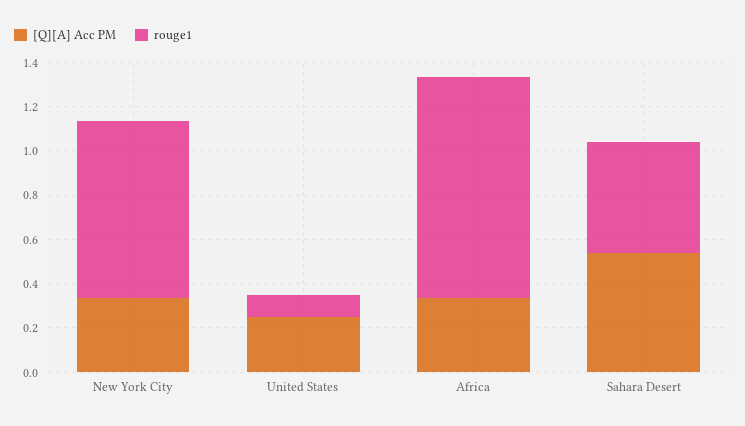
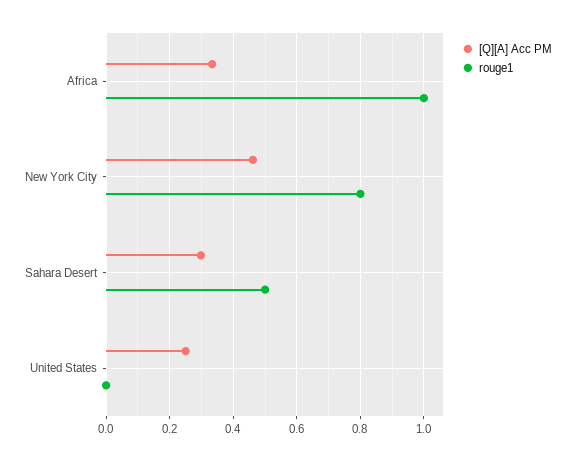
[Q][A] Acc PM, New York City: 0.35 -> 0.46
rouge1, United States: 0.1 -> 0
[Q][A] Acc PM, Sahara Desert: 0.55 -> 0.3

